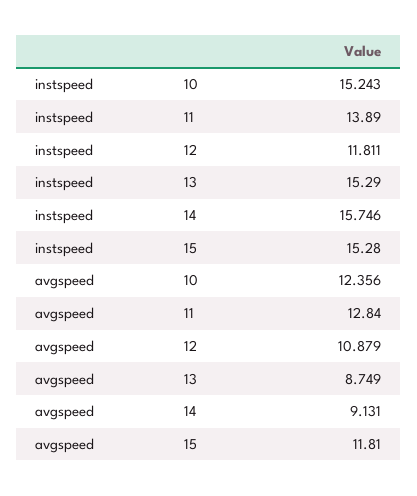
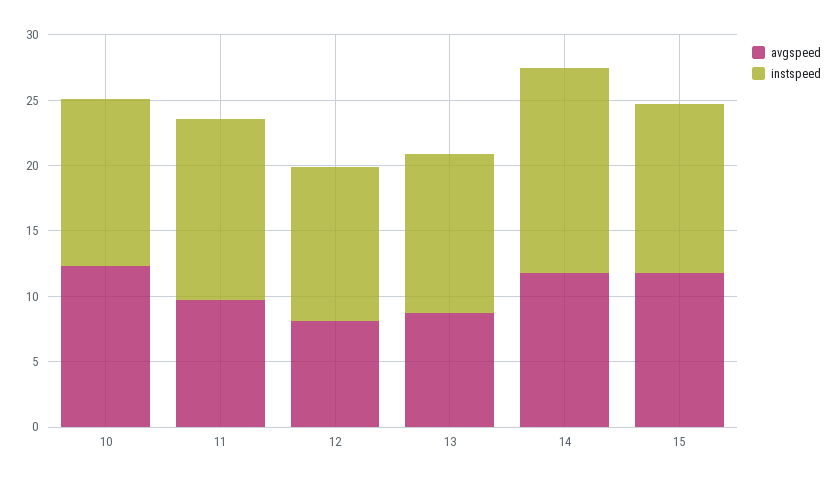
instspeed, 10: 15.243 -> 13
instspeed, 13: 15.29 -> 12
instspeed, 15: 15.28 -> 13
avgspeed, 11: 12.84 -> 10
avgspeed, 12: 10.879 -> 8
avgspeed, 14: 9.131 -> 12

